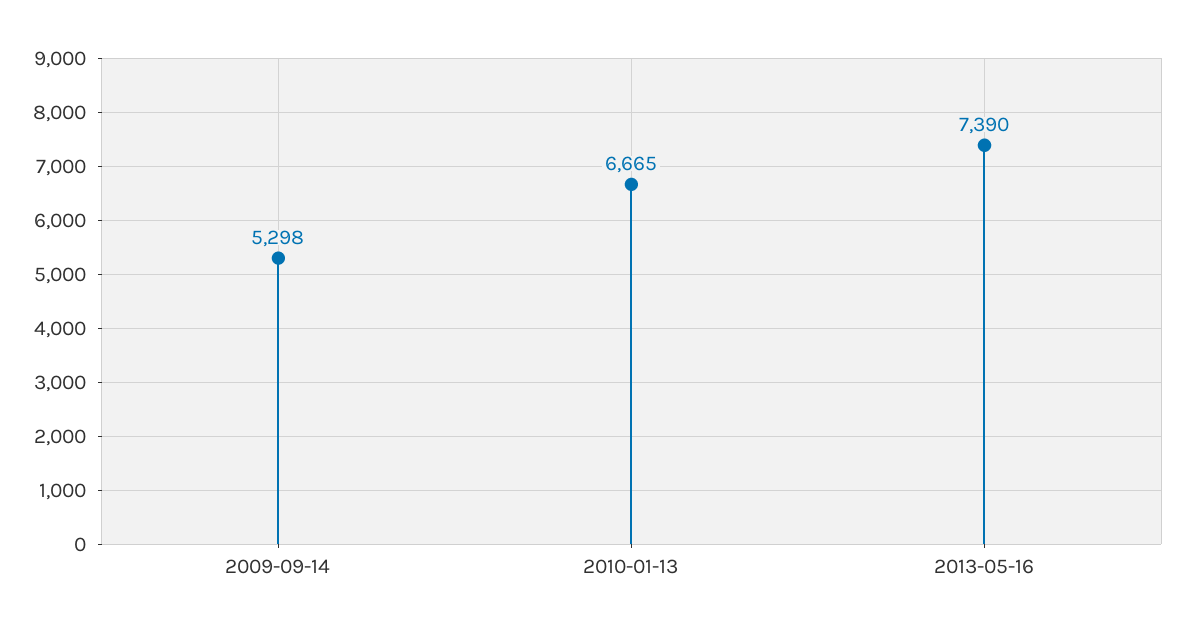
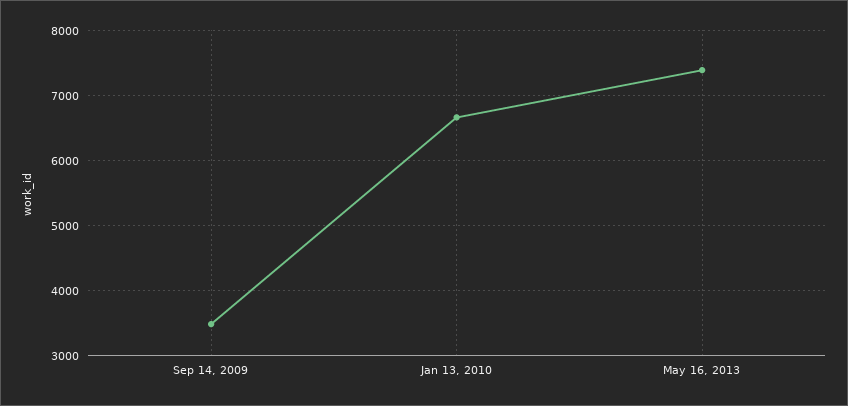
2009-09-14: 5298 -> 3500

